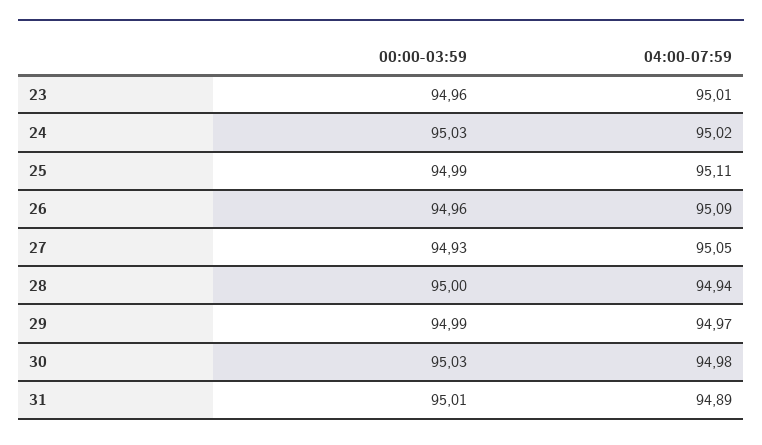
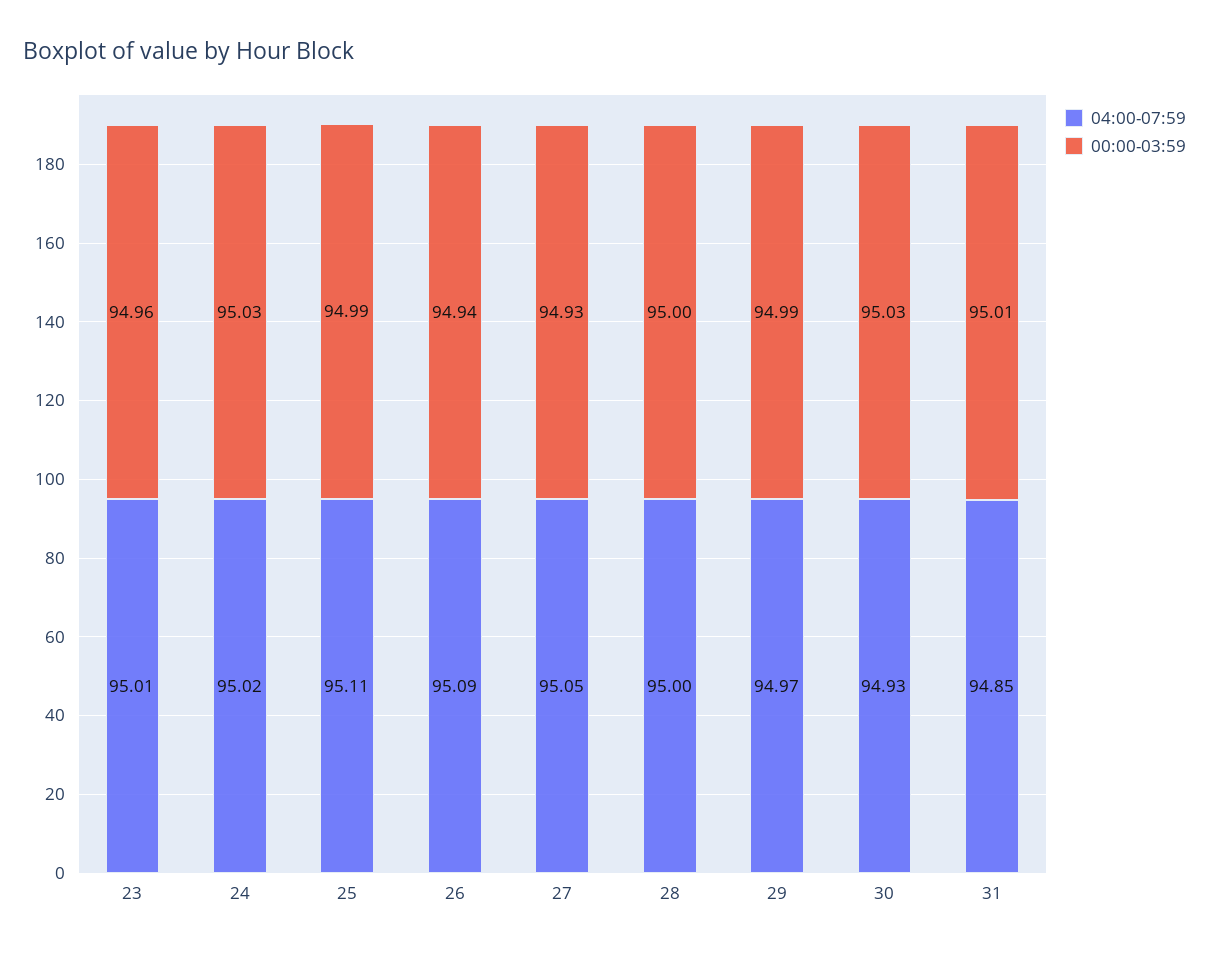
00:00-03:59, 26: 94.96 -> 94.94
04:00-07:59, 28: 94.94 -> 95
04:00-07:59, 30: 94.98 -> 94.93
04:00-07:59, 31: 94.89 -> 94.85

